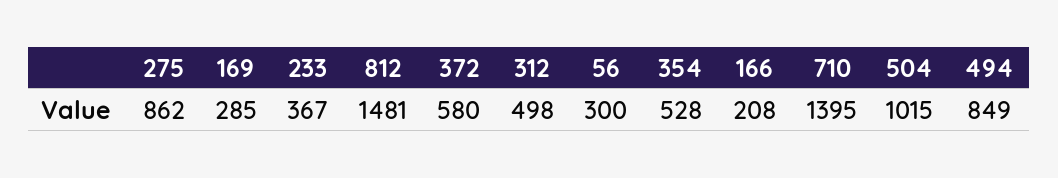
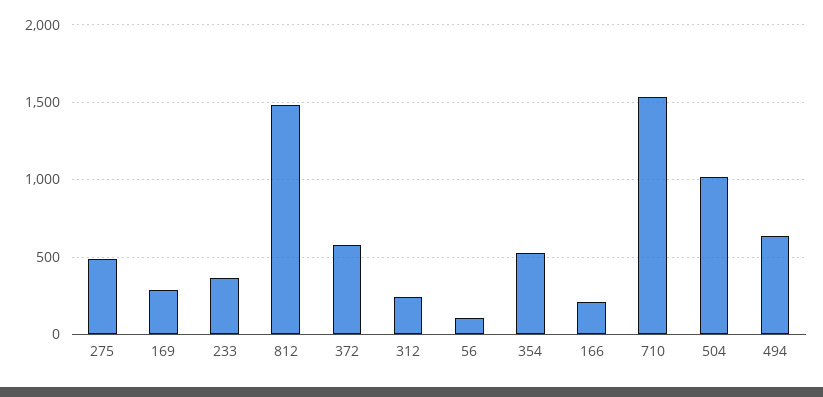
275: 862 -> 500
312: 498 -> 250
56: 300 -> 100
710: 1395 -> 1550
494: 849 -> 650

